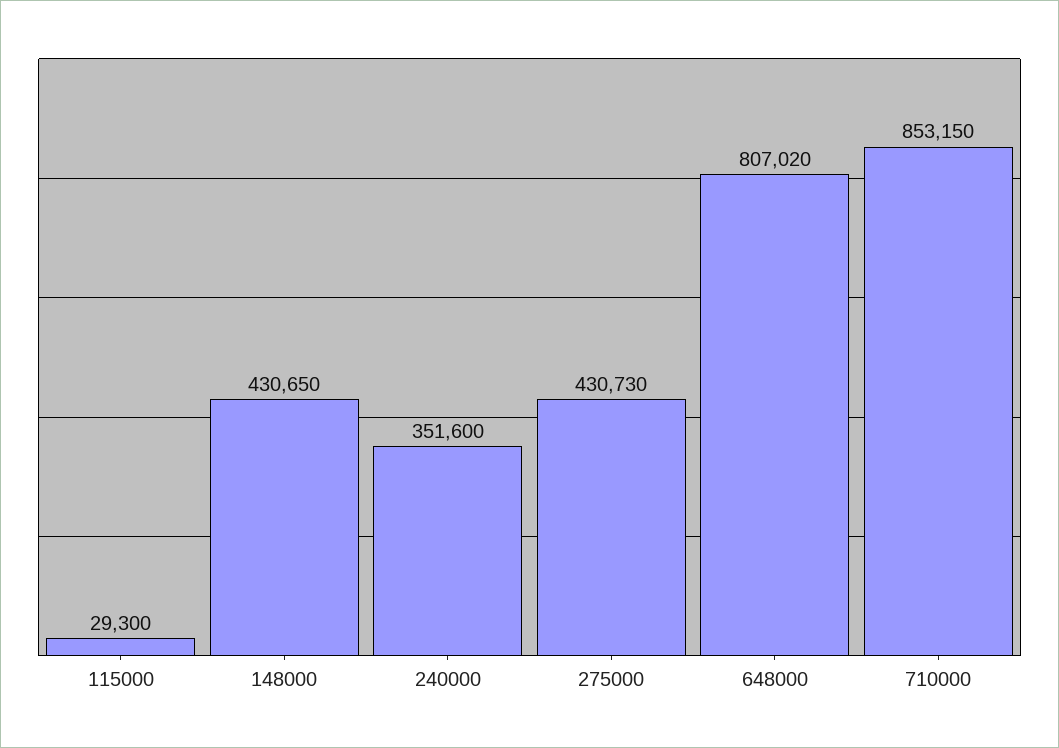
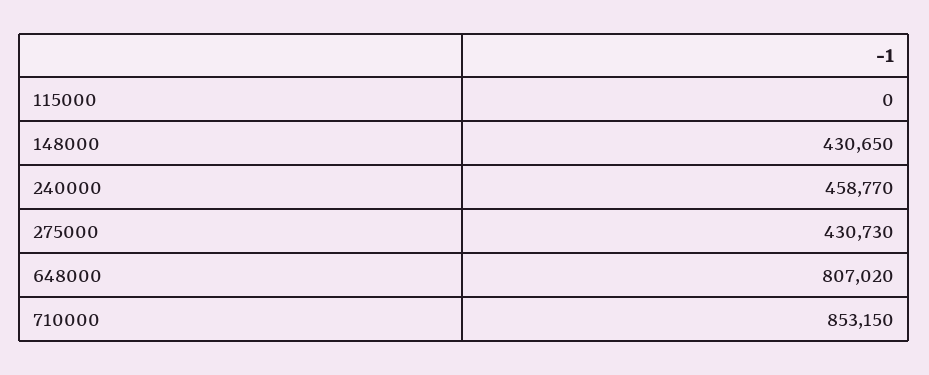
115000: 29300 -> 0
240000: 351600 -> 458770

